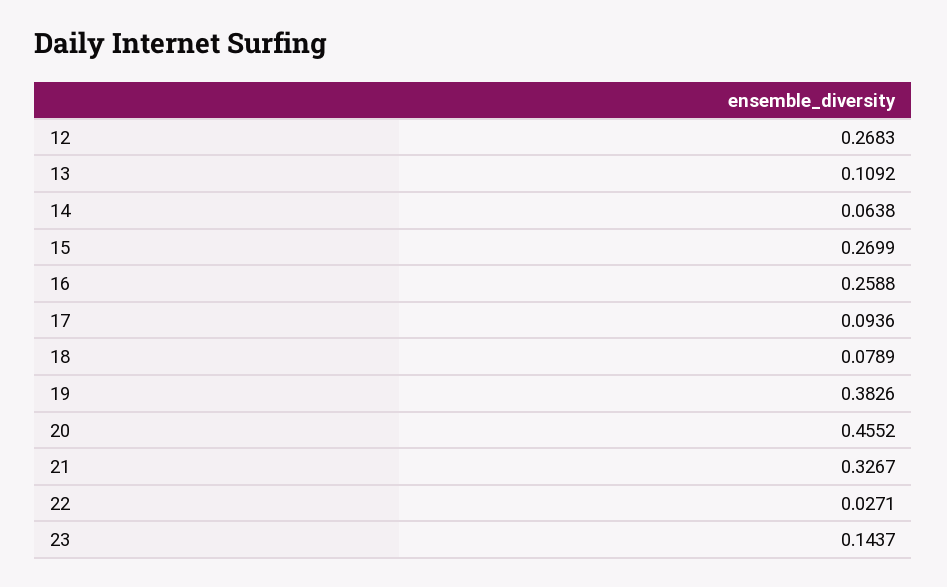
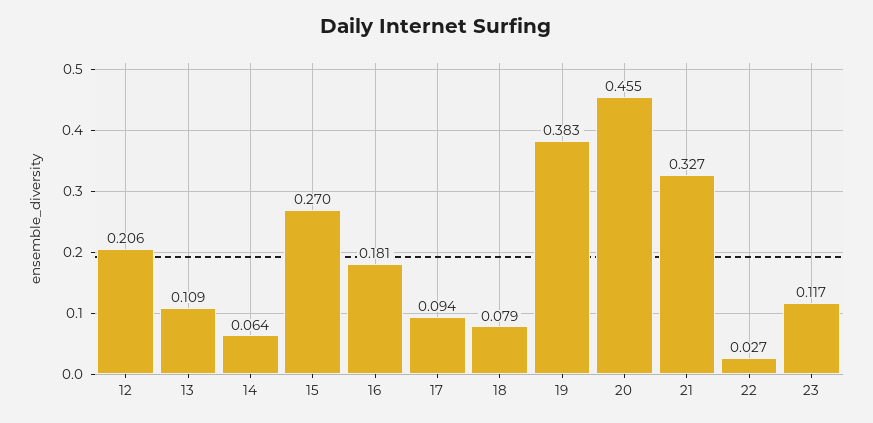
12: 0.2683 -> 0.206
16: 0.2588 -> 0.181
23: 0.1437 -> 0.117

